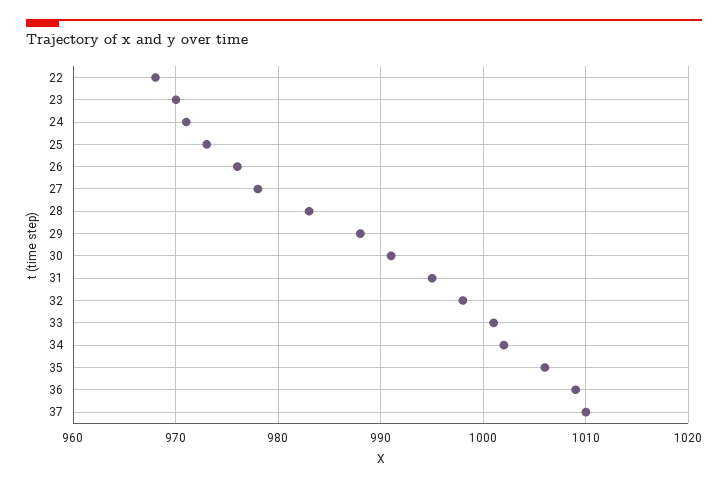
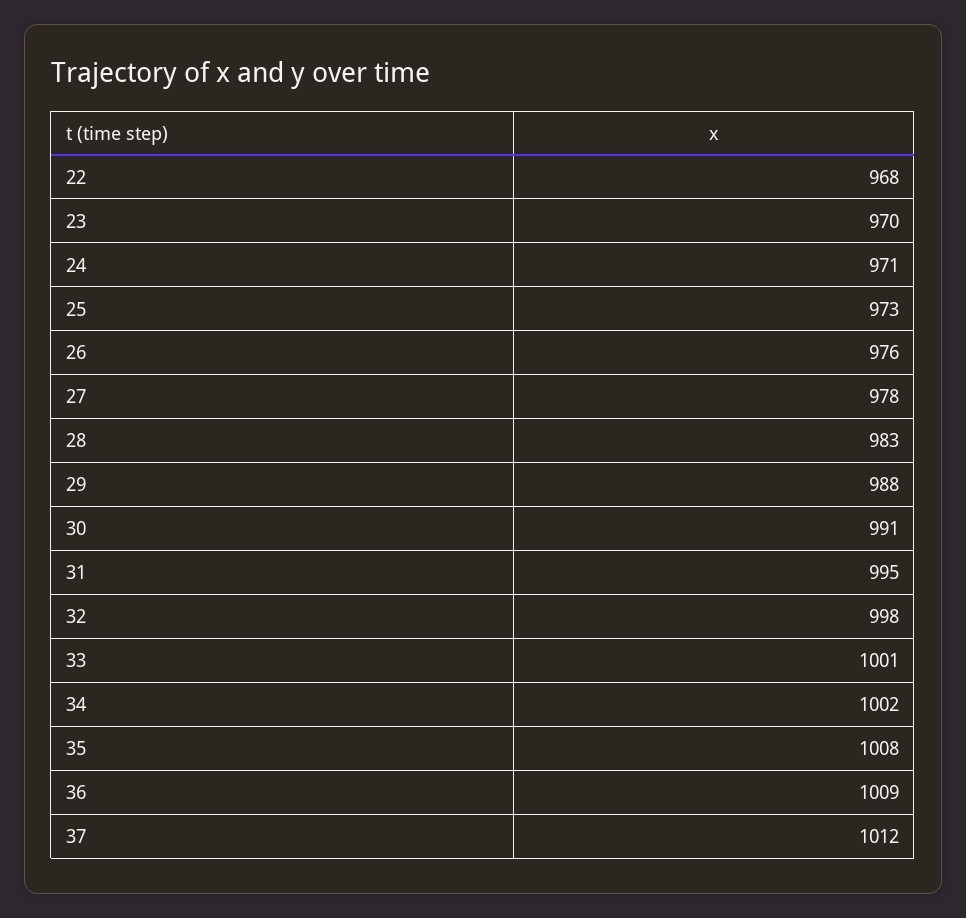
35: 1006 -> 1008
37: 1010 -> 1012

